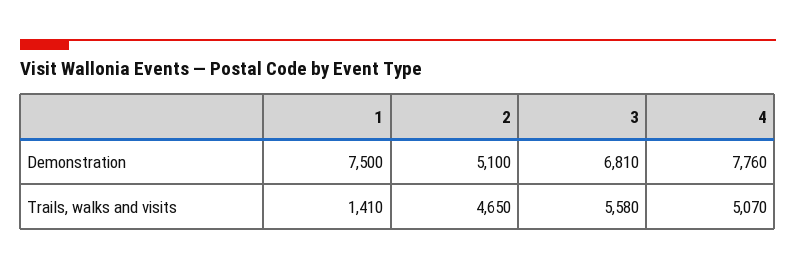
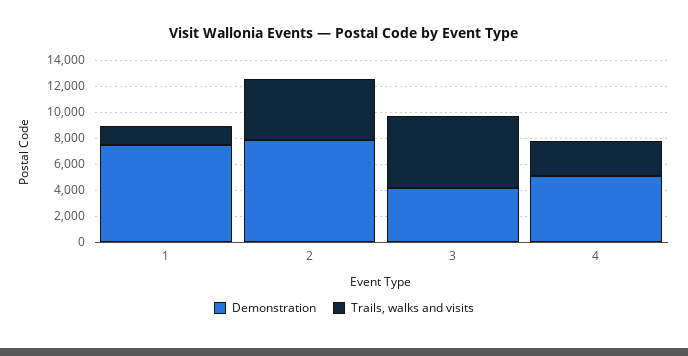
Demonstration, 2: 5100 -> 8000
Demonstration, 3: 6810 -> 4000
Demonstration, 4: 7760 -> 5000
Trails, walks and visits, 4: 5070 -> 3000

